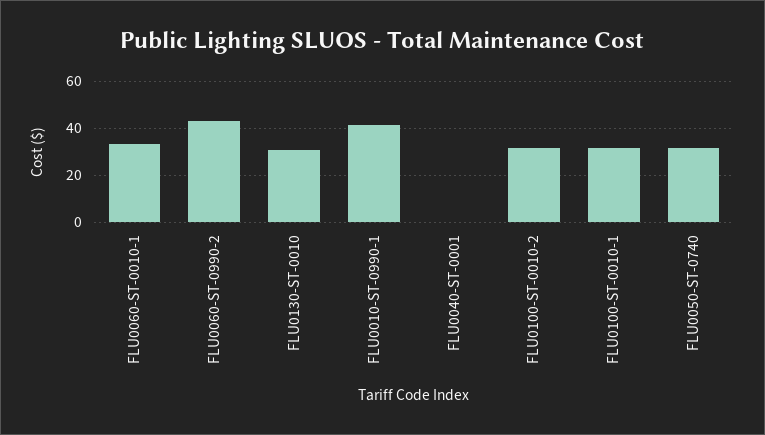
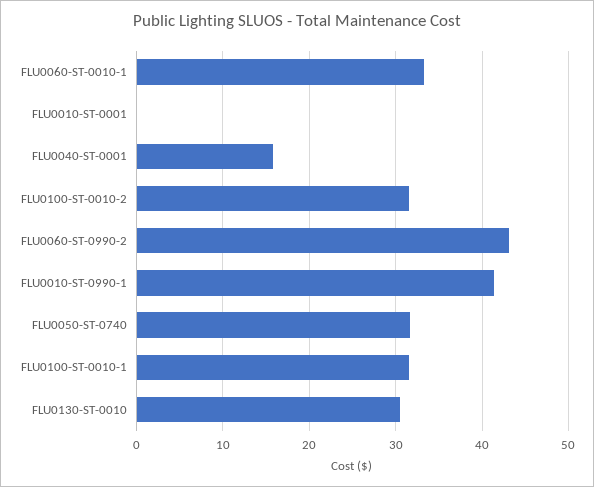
FLU0040-ST-0001: 0 -> 16
FLU0010-ST-0001: none -> 0

